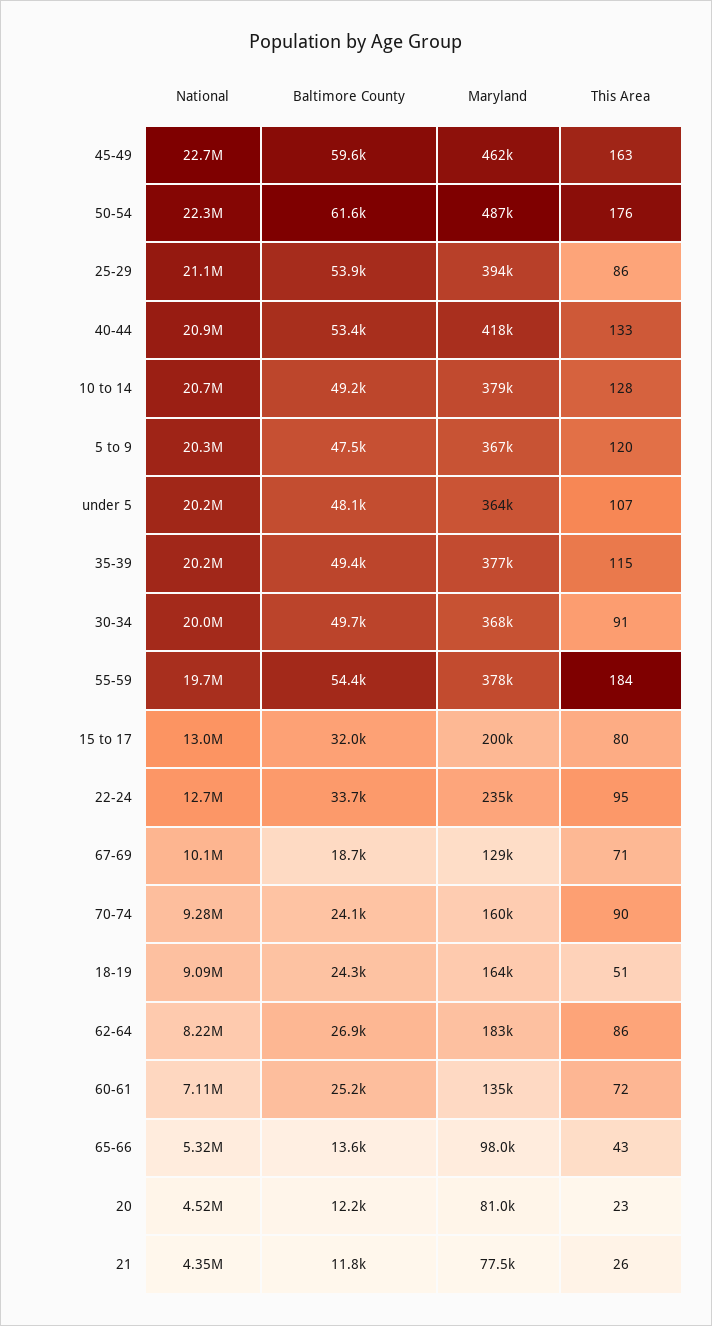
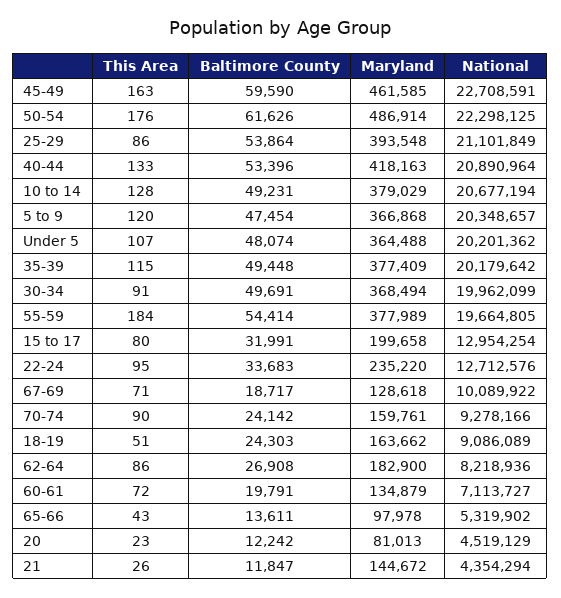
Baltimore County, 60-61: 25200 -> 19791
Maryland, 21: 77500 -> 144672

